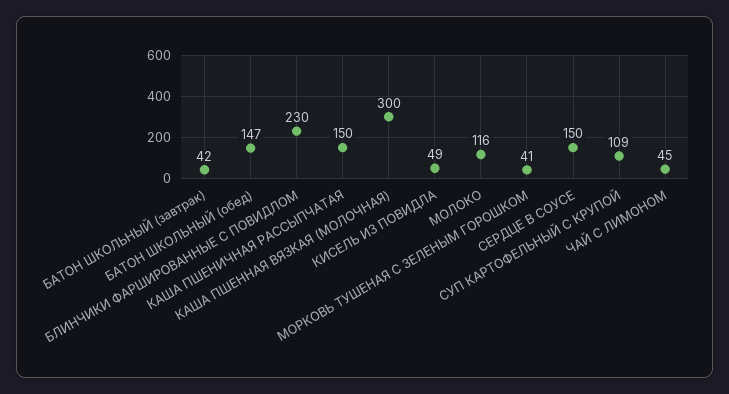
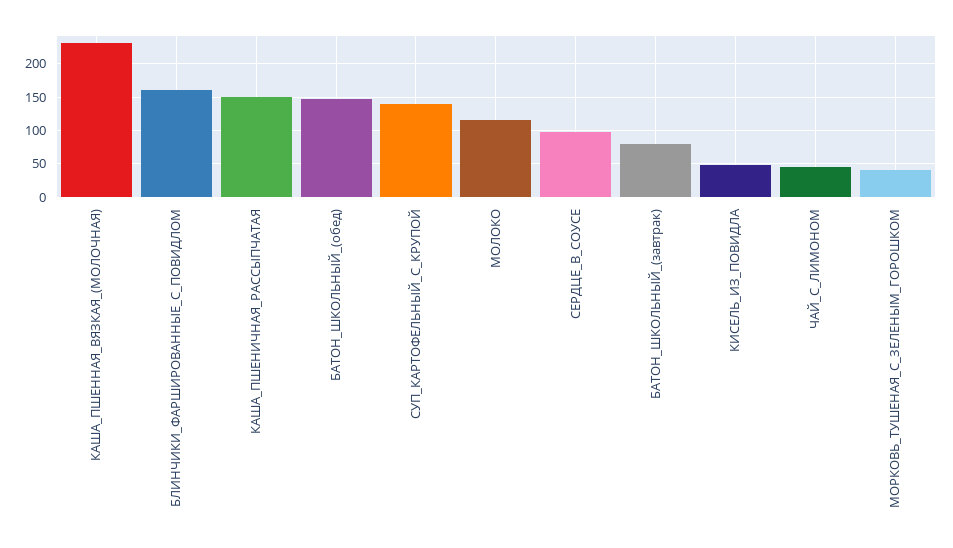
БАТОН ШКОЛЬНЫЙ (завтрак): 42 -> 80
БЛИНЧИКИ ФАРШИРОВАННЫЕ С ПОВИДЛОМ: 230 -> 160
КАША ПШЕННАЯ ВЯЗКАЯ (МОЛОЧНАЯ): 300 -> 230
СЕРДЦЕ В СОУСЕ: 150 -> 100
СУП КАРТОФЕЛЬНЫЙ С КРУПОЙ: 109 -> 140

